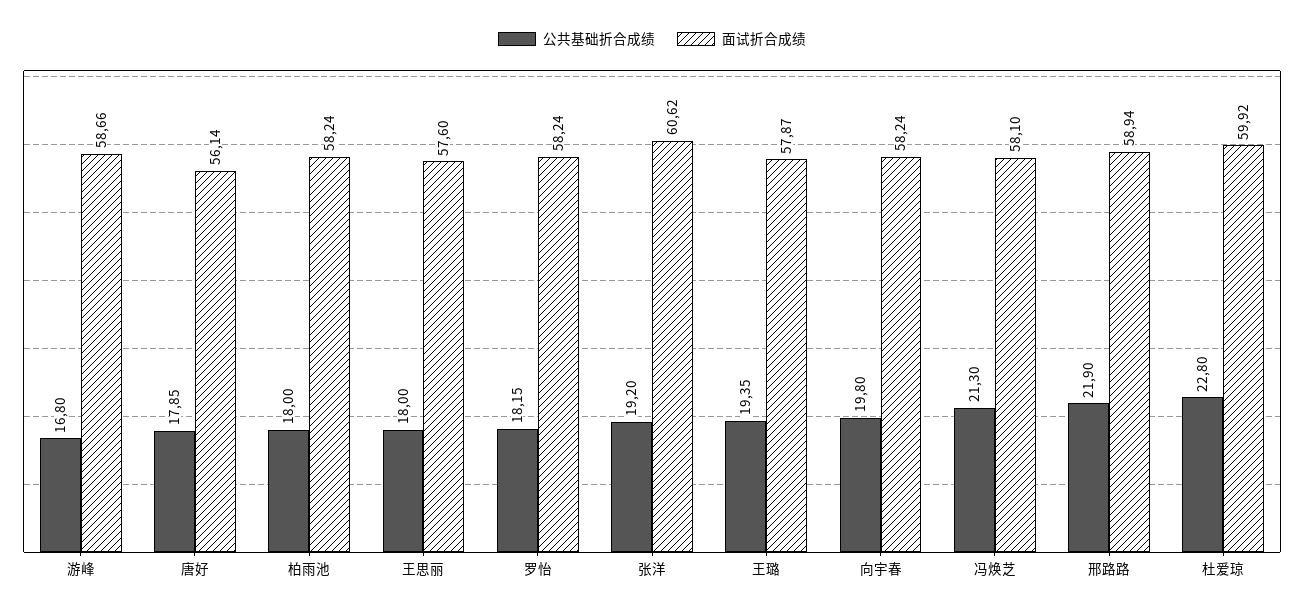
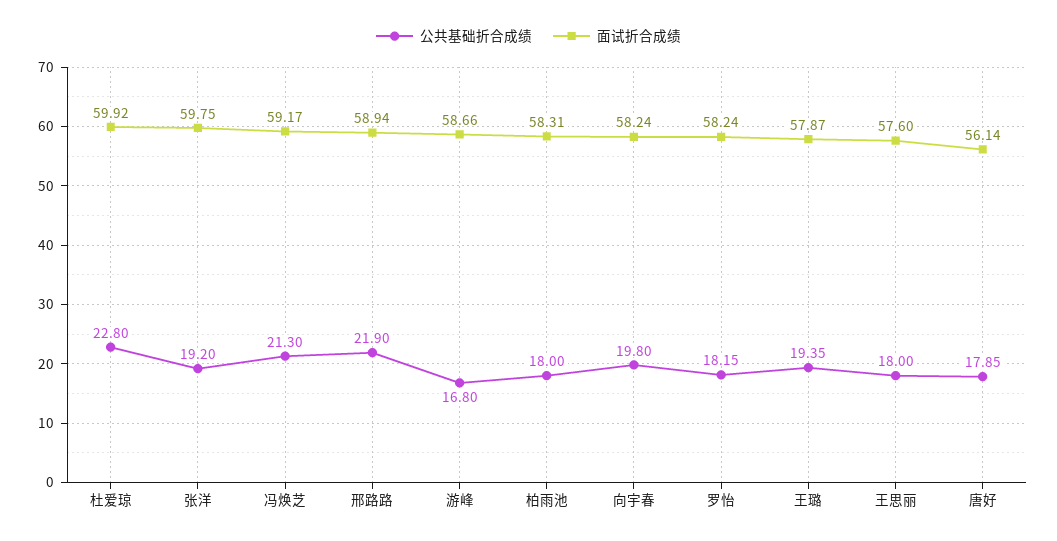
面试折合成绩, 柏雨池: 58.24 -> 58.31
面试折合成绩, 张洋: 60.62 -> 59.75
面试折合成绩, 冯焕芝: 58.1 -> 59.17

